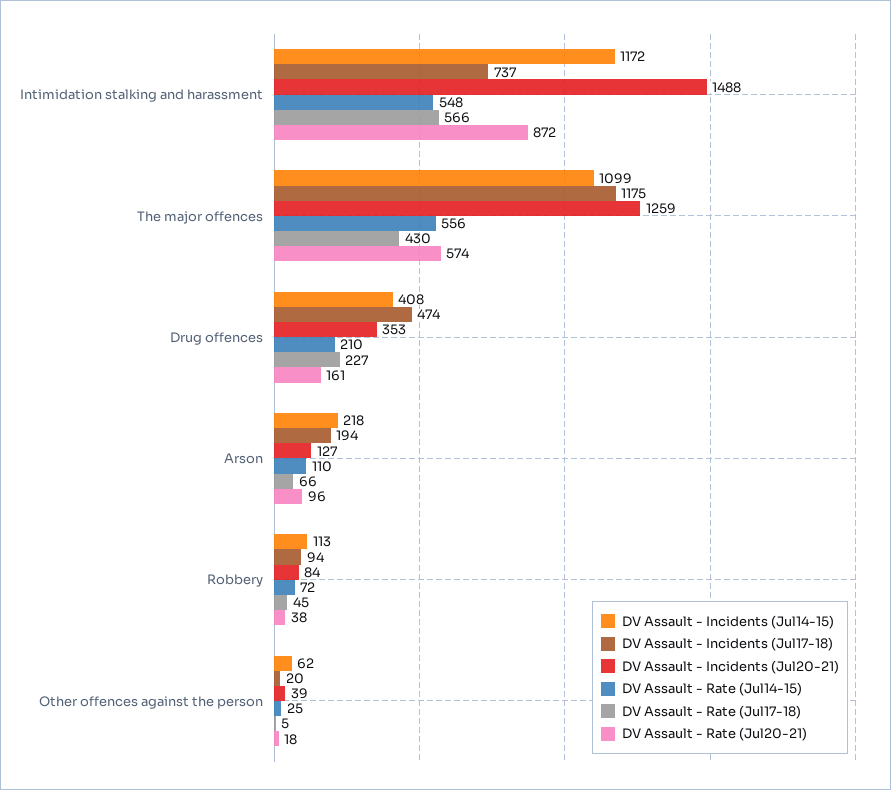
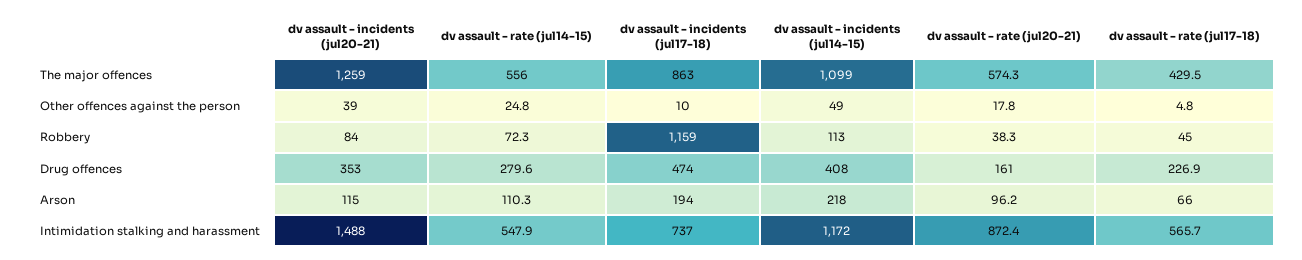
DV Assault - Incidents (Jul17-18), The major offences: 1175 -> 863
DV Assault - Rate (Jul14-15), Drug offences: 210 -> 279.6
DV Assault - Incidents (Jul20-21), Arson: 127 -> 115
DV Assault - Incidents (Jul17-18), Robbery: 94 -> 1159
DV Assault - Incidents (Jul14-15), Other offences against the person: 62 -> 49
DV Assault - Incidents (Jul17-18), Other offences against the person: 20 -> 10

